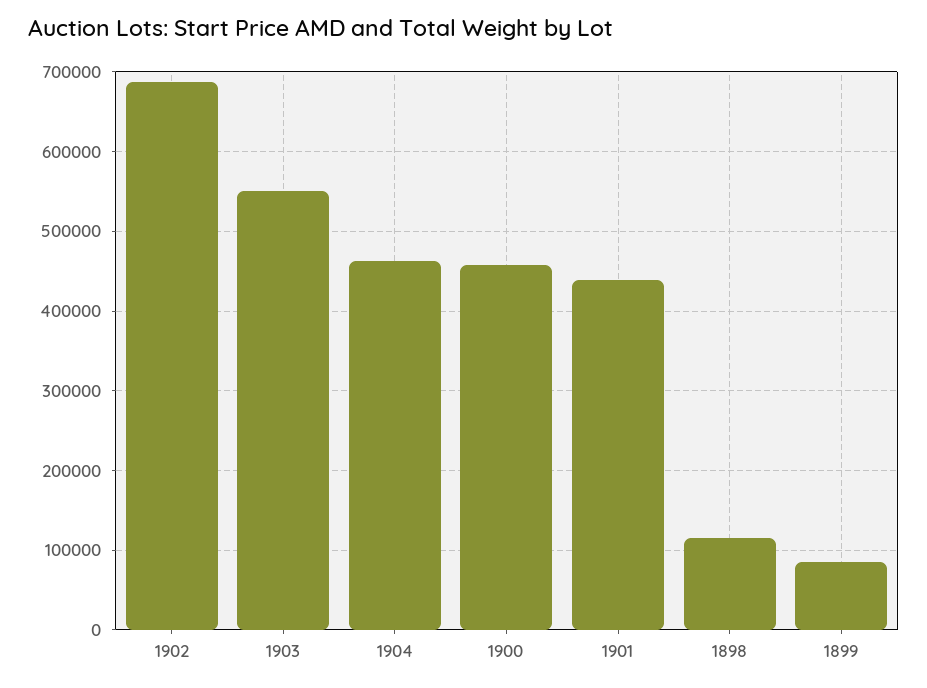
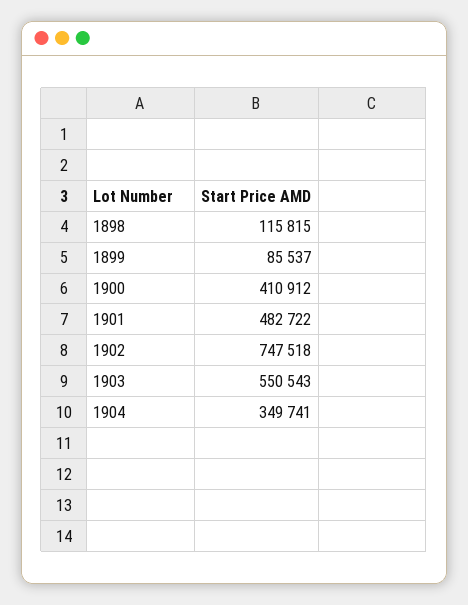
1902: 690000 -> 747518
1904: 460000 -> 349741
1900: 460000 -> 410912
1901: 440000 -> 482722

